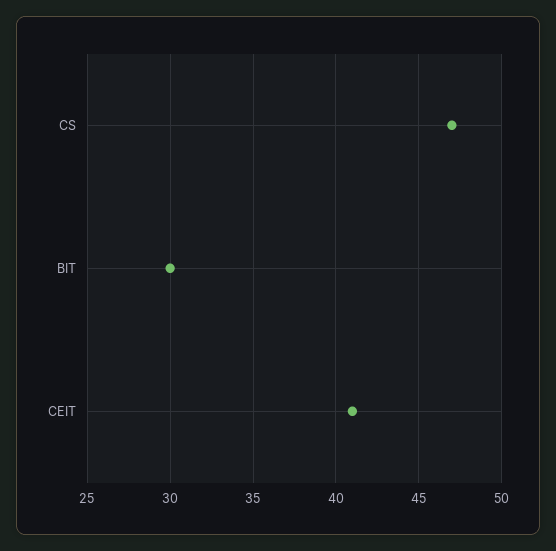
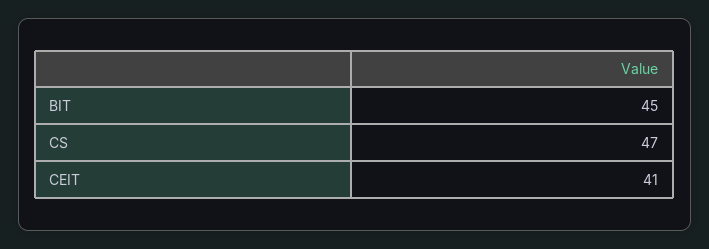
BIT: 30 -> 45

